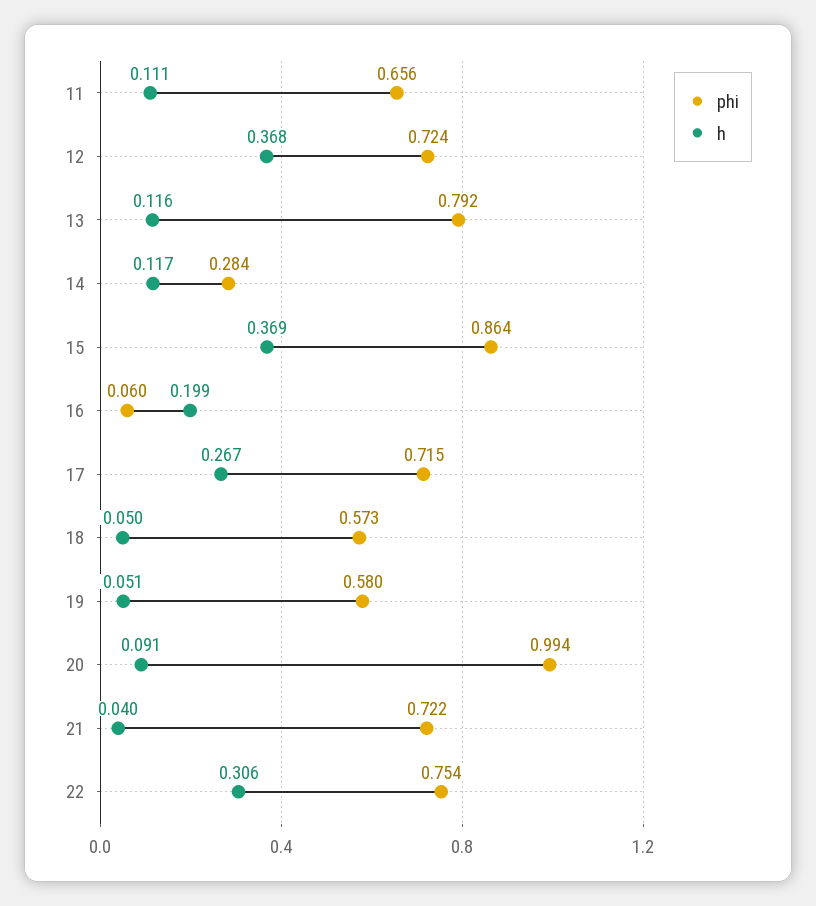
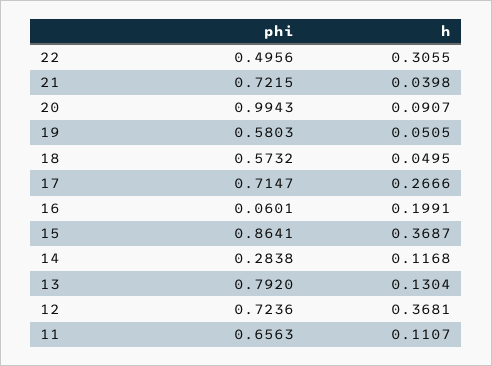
h, 13: 0.116 -> 0.1304
phi, 22: 0.754 -> 0.4956

